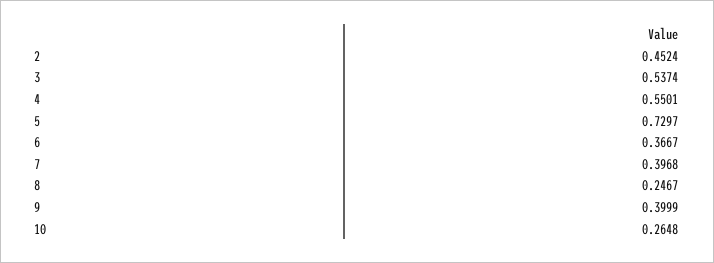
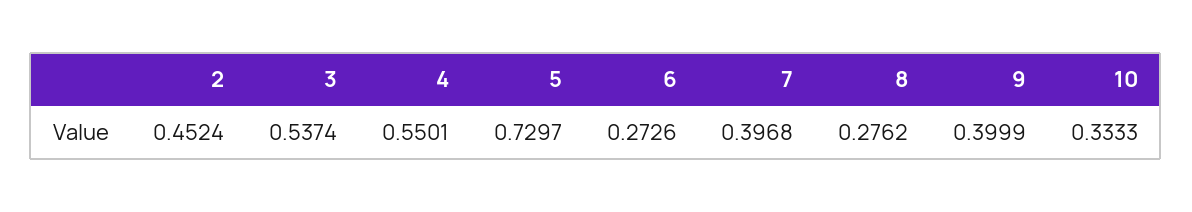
6: 0.3667 -> 0.2726
8: 0.2467 -> 0.2762
10: 0.2648 -> 0.3333

